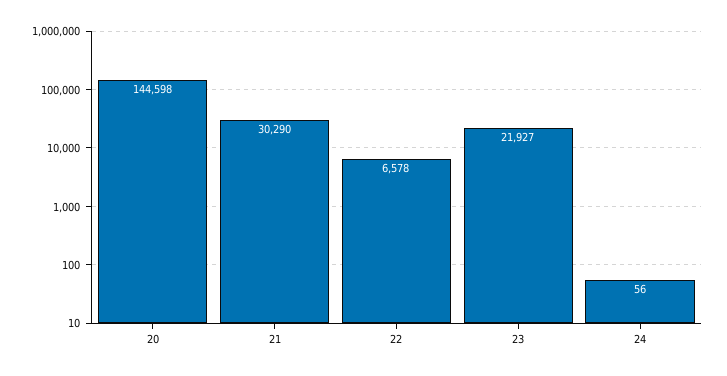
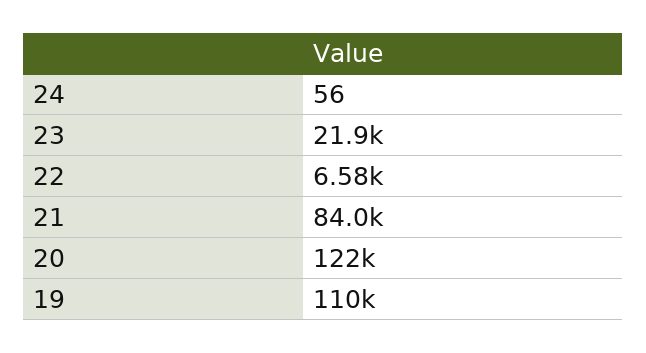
20: 144598 -> 122000
21: 30290 -> 84000
19: none -> 110000

